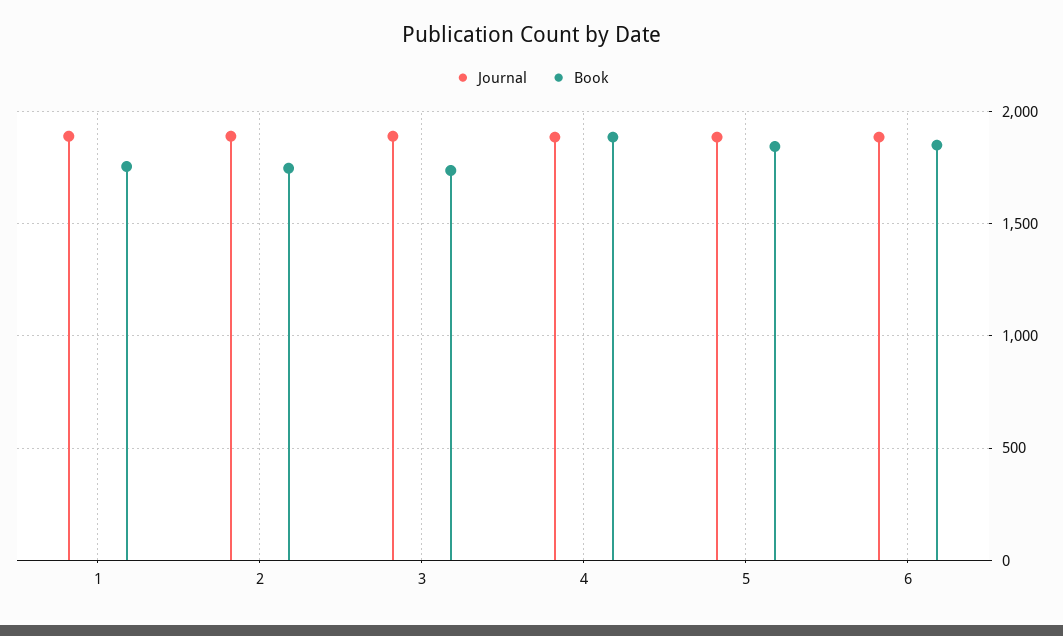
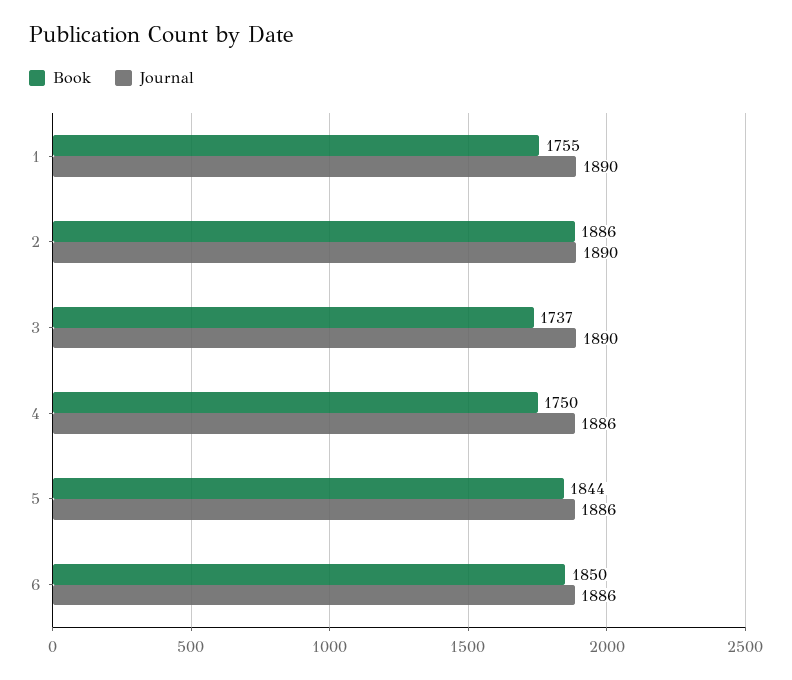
Book, 2: 1750 -> 1886
Book, 4: 1900 -> 1750

